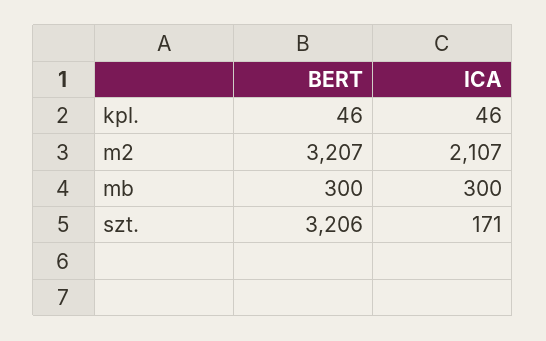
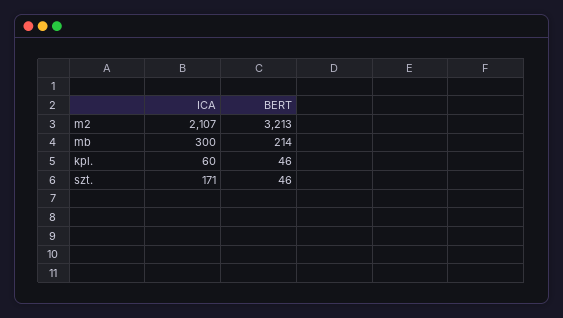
ICA, kpl.: 46 -> 60
BERT, m2: 3207 -> 3213
BERT, mb: 300 -> 214
BERT, szt.: 3206 -> 46

